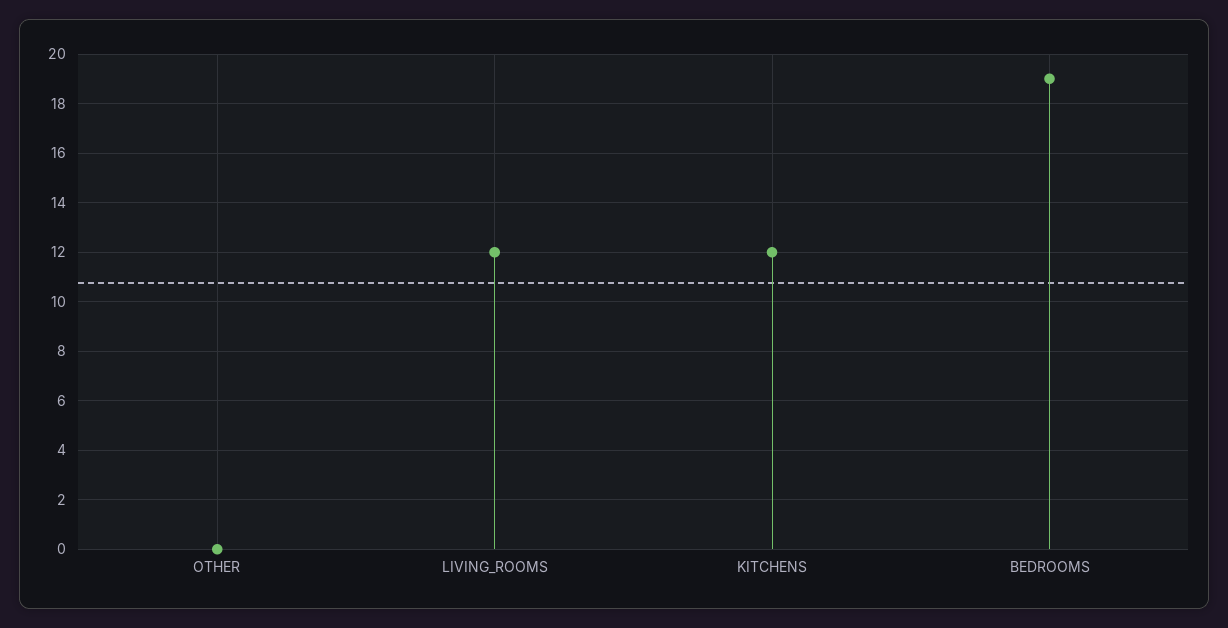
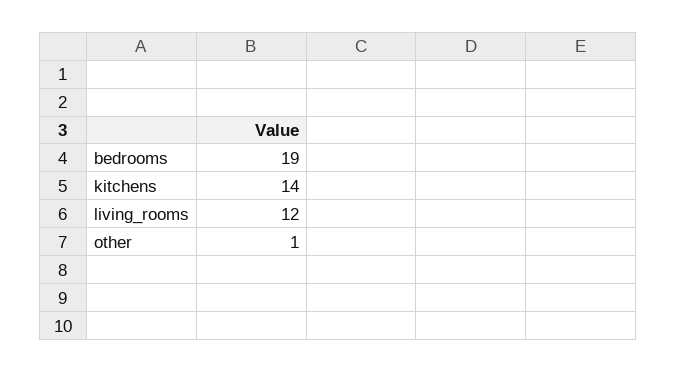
OTHER: 0 -> 1
KITCHENS: 12 -> 14

